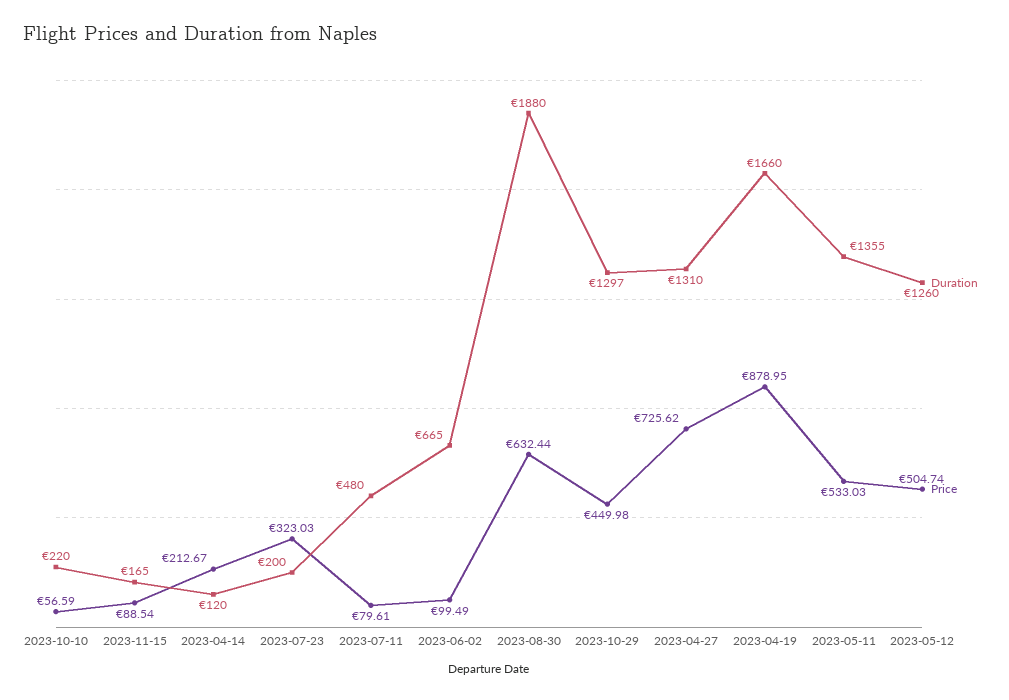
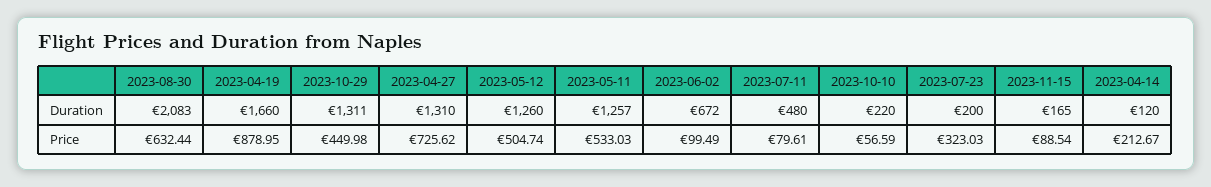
Duration, 2023-06-02: 665 -> 672
Duration, 2023-08-30: 1880 -> 2083
Duration, 2023-10-29: 1297 -> 1311
Duration, 2023-05-11: 1355 -> 1257

